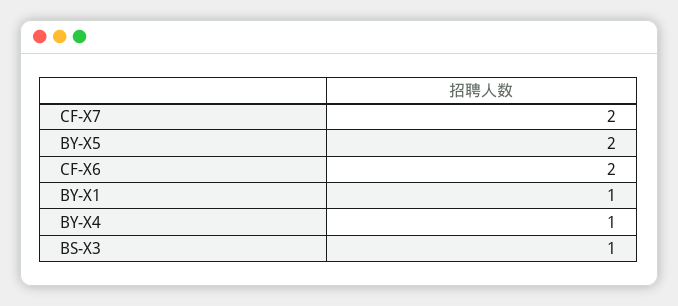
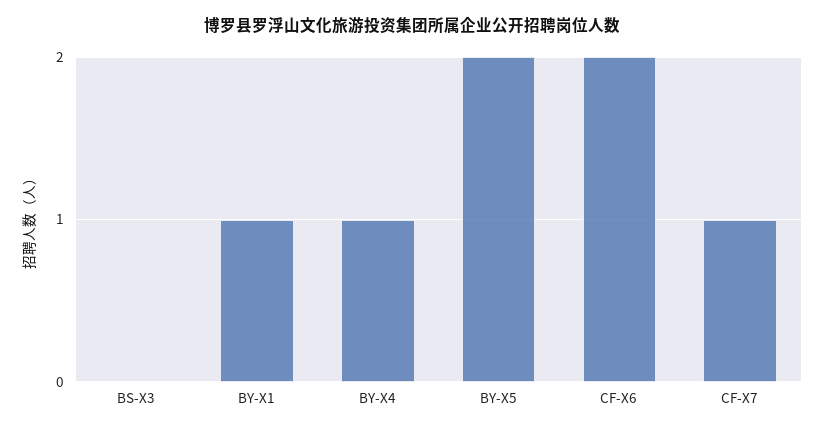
CF-X7: 2 -> 1
BS-X3: 1 -> 0

